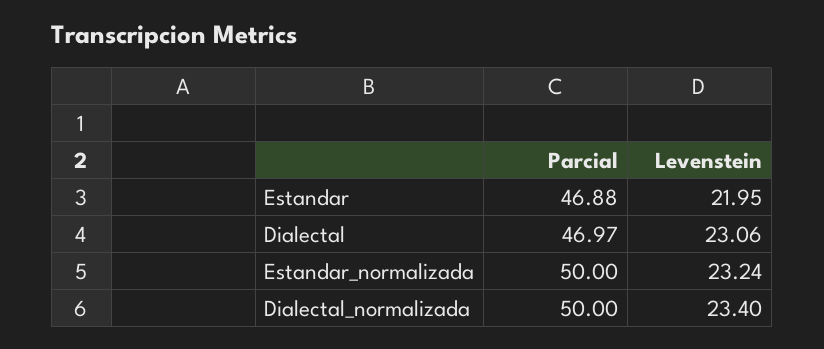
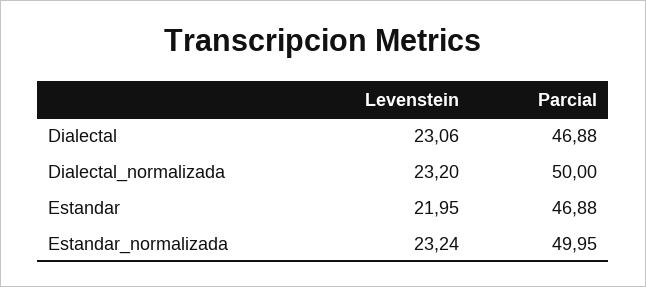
Parcial, Dialectal: 46.97 -> 46.88
Parcial, Estandar_normalizada: 50 -> 49.95
Levenstein, Dialectal_normalizada: 23.4 -> 23.2

